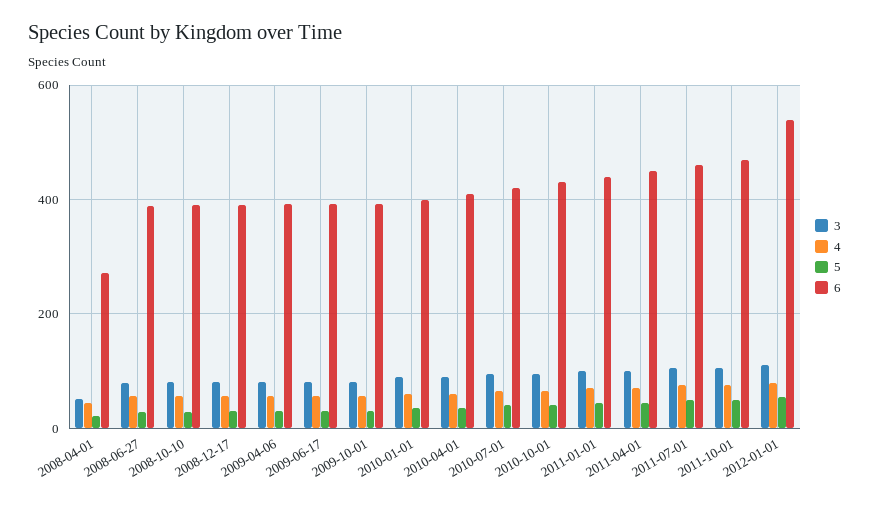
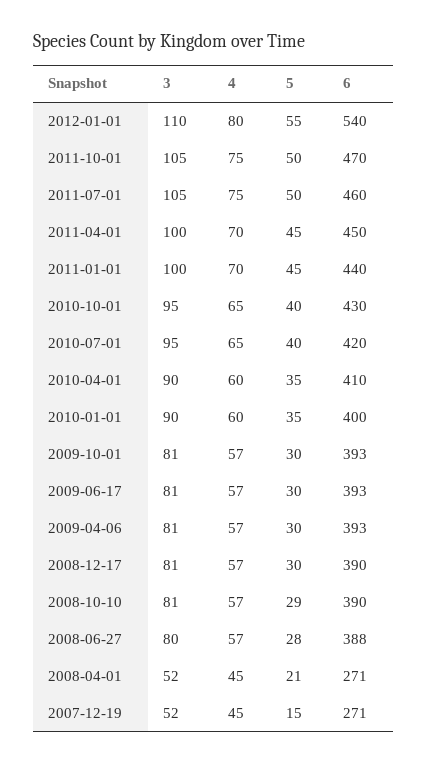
3, 2007-12-19: none -> 52
4, 2007-12-19: none -> 45
5, 2007-12-19: none -> 15
6, 2007-12-19: none -> 271

